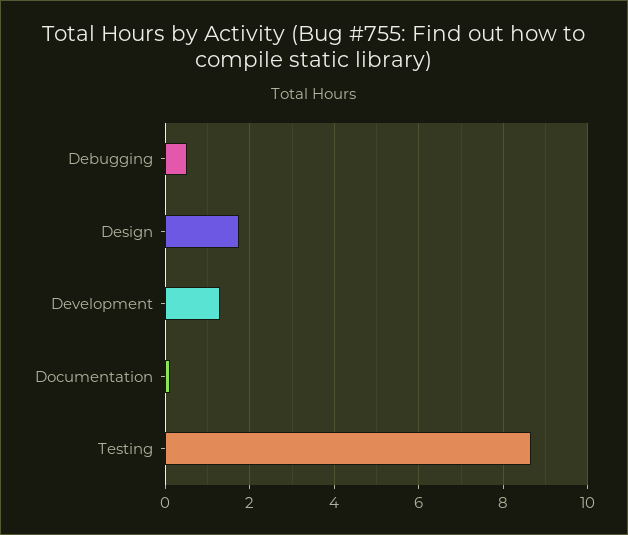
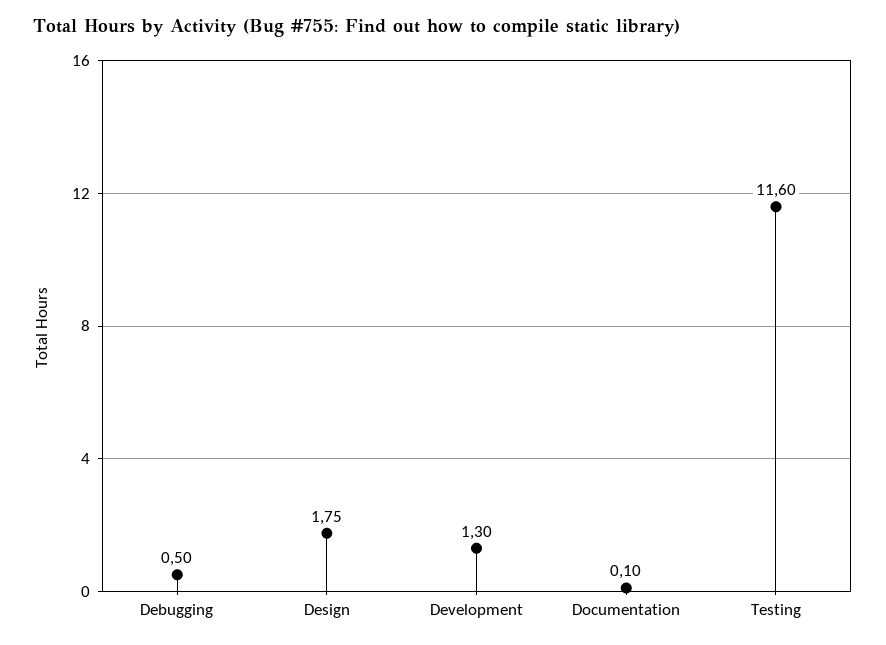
Testing: 8.6 -> 11.6

